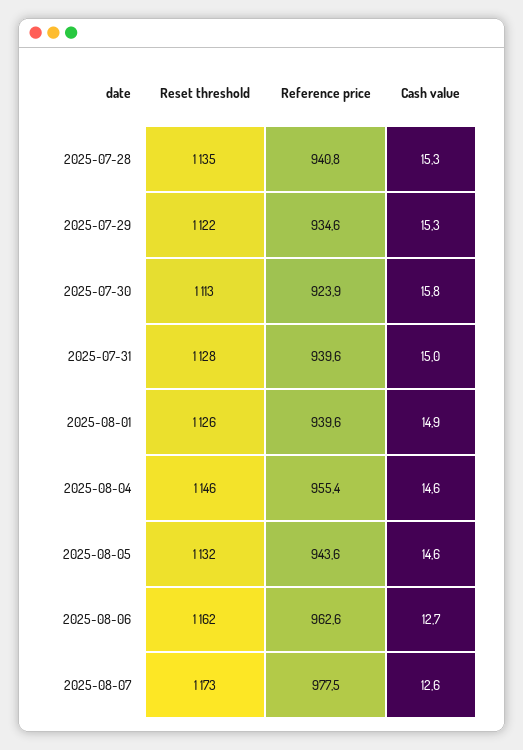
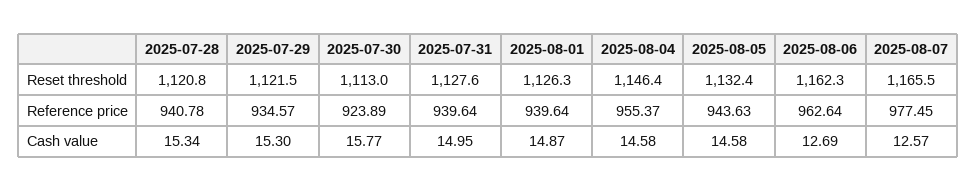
Reset threshold, 2025-07-28: 1135 -> 1120.8
Reset threshold, 2025-08-07: 1173 -> 1165.5

